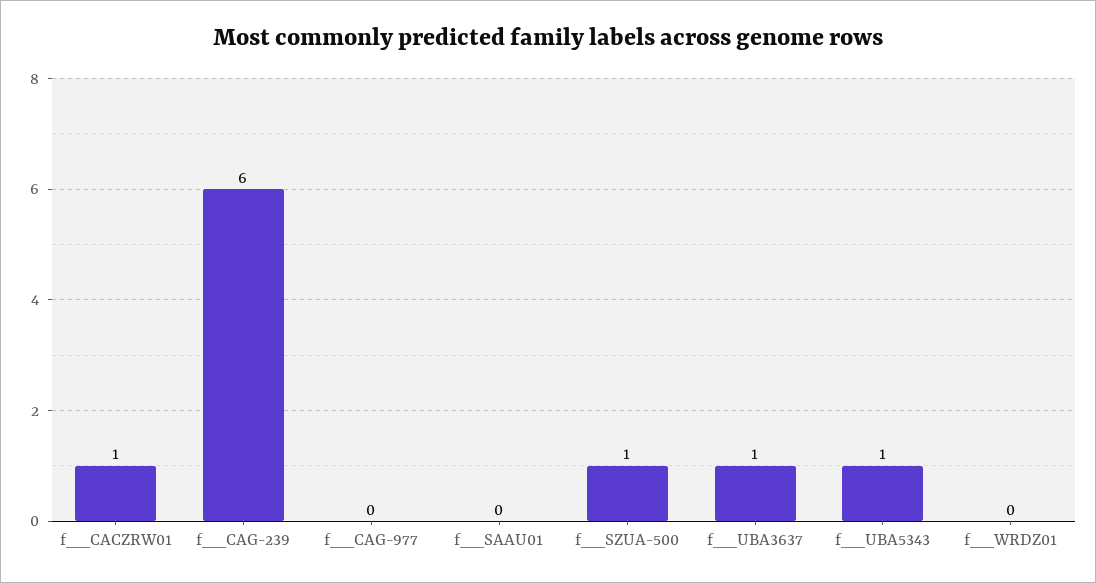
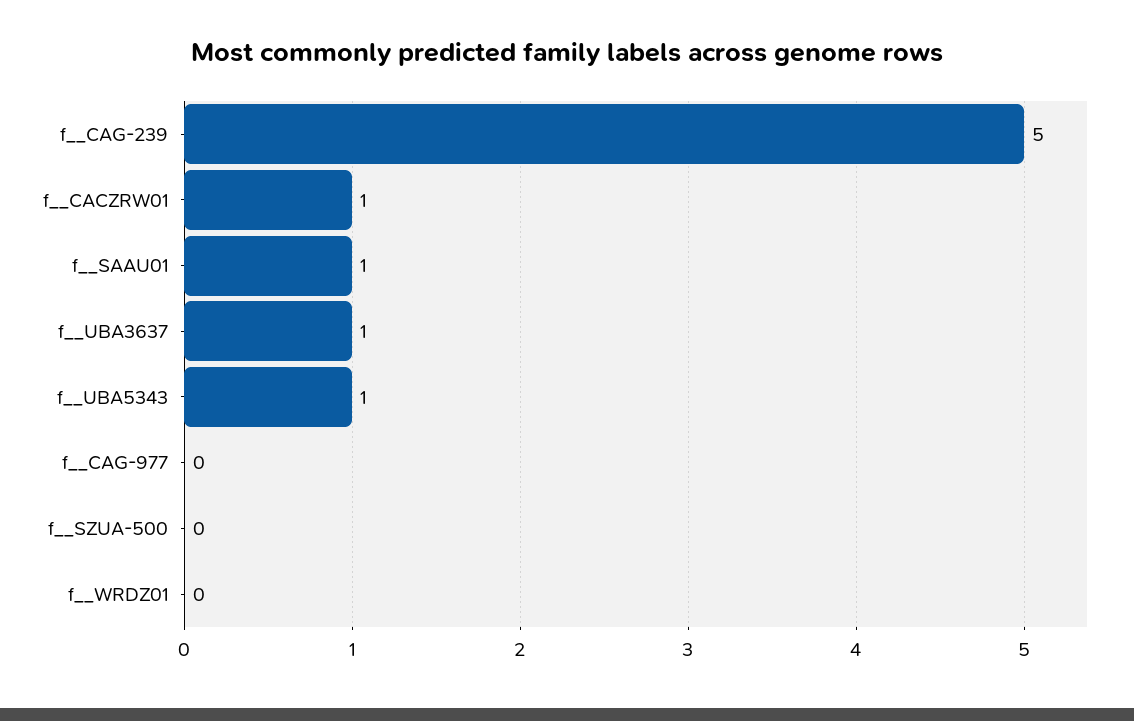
f__CAG-239: 6 -> 5
f__SAAU01: 0 -> 1
f__SZUA-500: 1 -> 0

